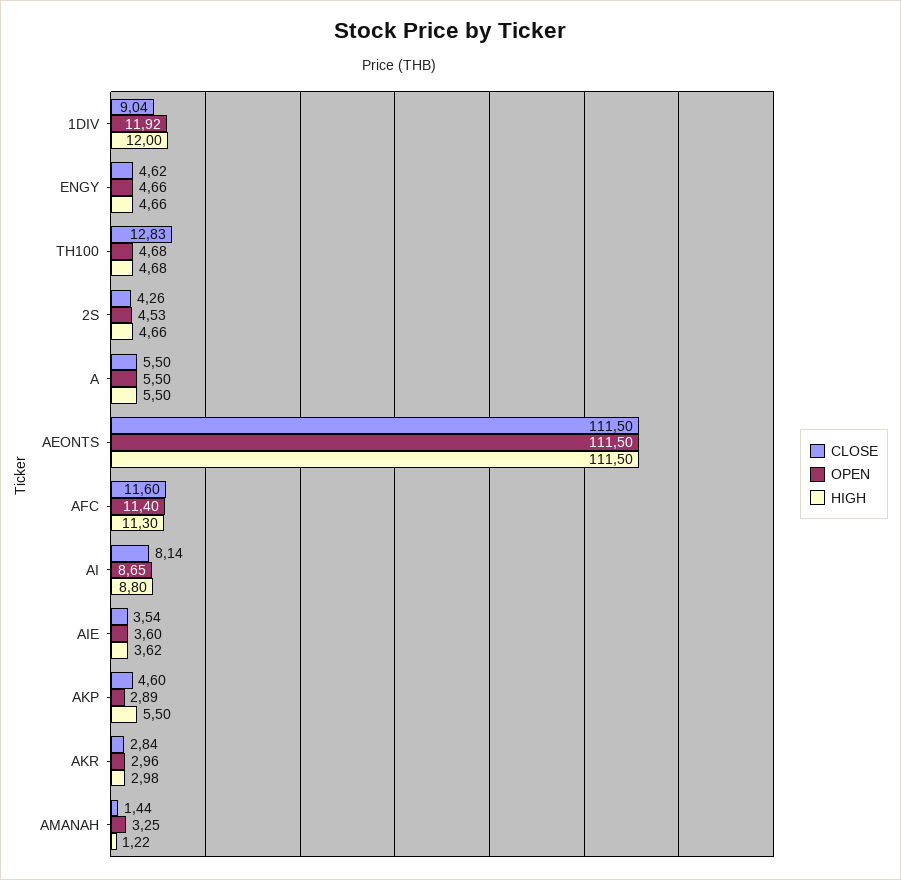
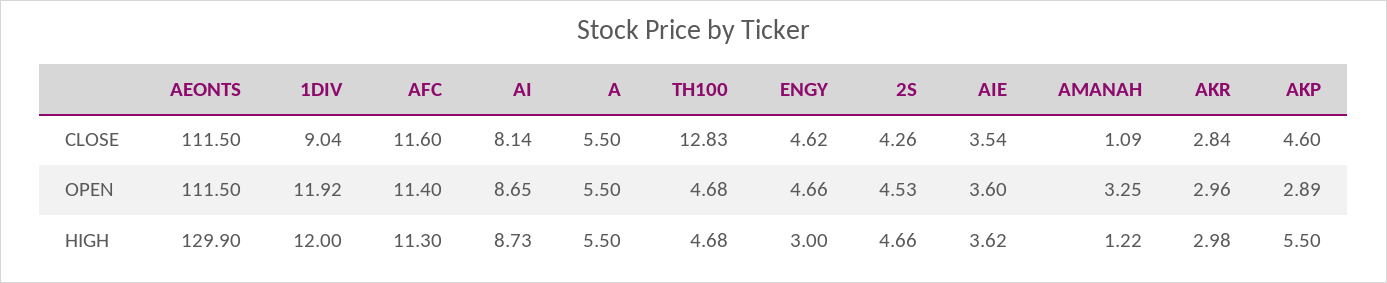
HIGH, ENGY: 4.66 -> 3
HIGH, AEONTS: 111.5 -> 129.9
HIGH, AI: 8.8 -> 8.73
CLOSE, AMANAH: 1.44 -> 1.09

